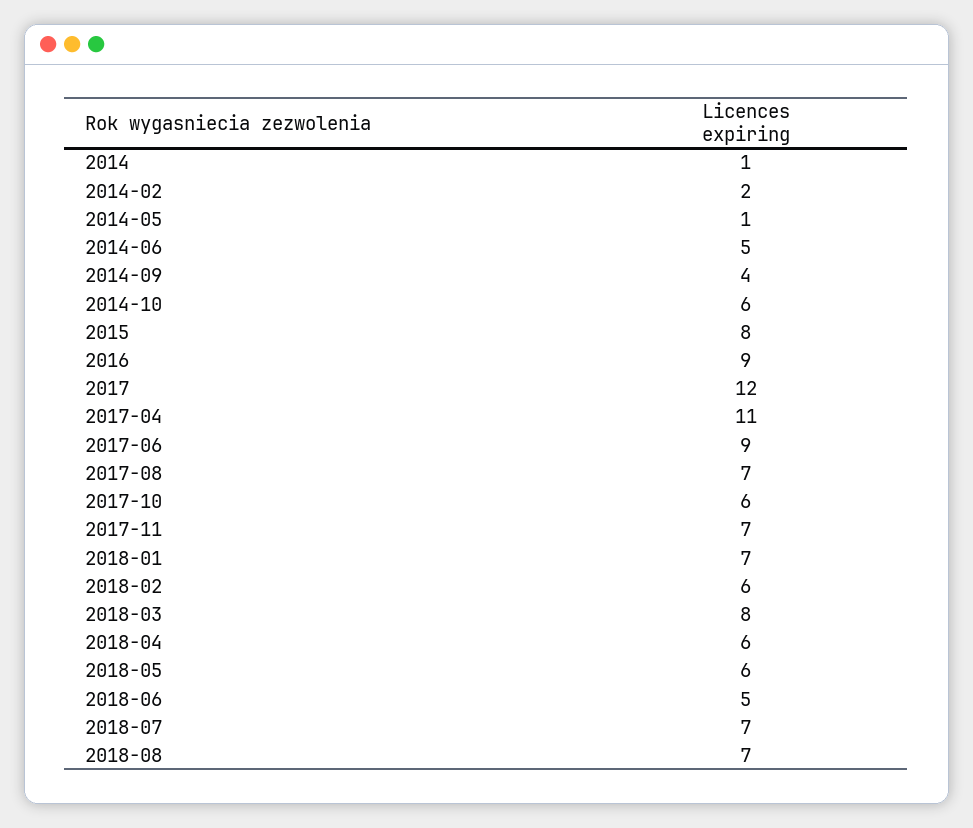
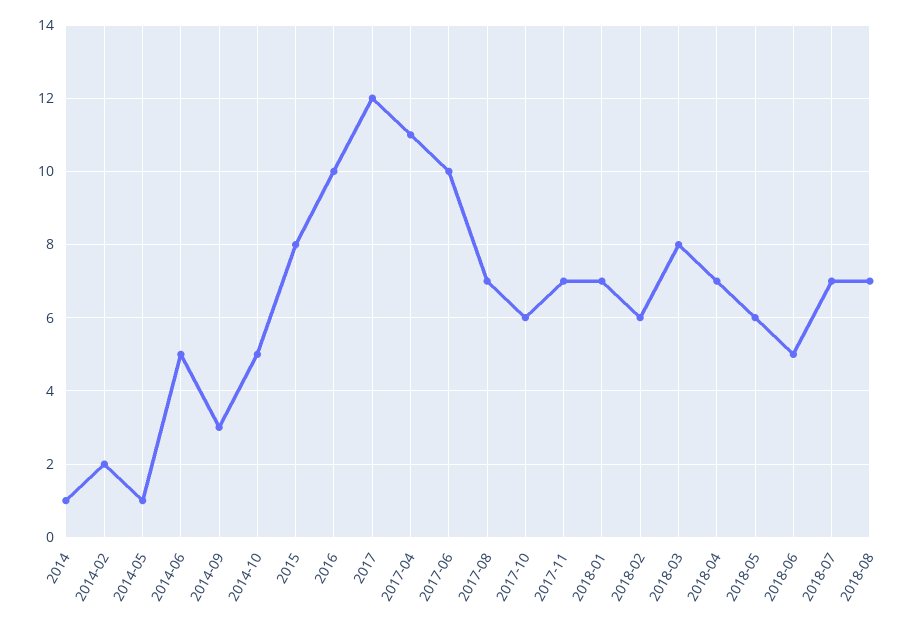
2014-09: 4 -> 3
2014-10: 6 -> 5
2016: 9 -> 10
2017-06: 9 -> 10
2018-04: 6 -> 7

